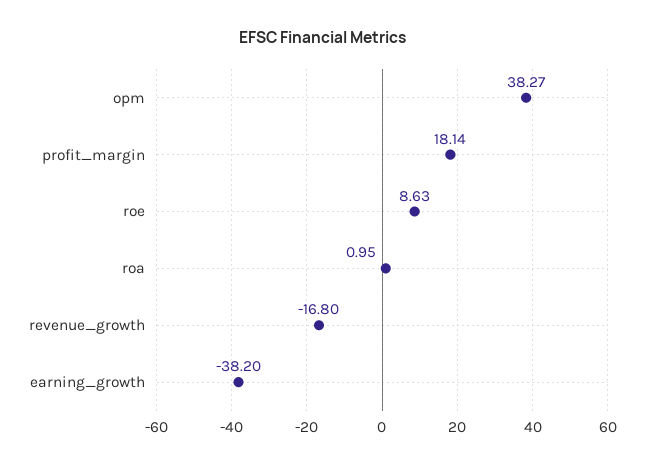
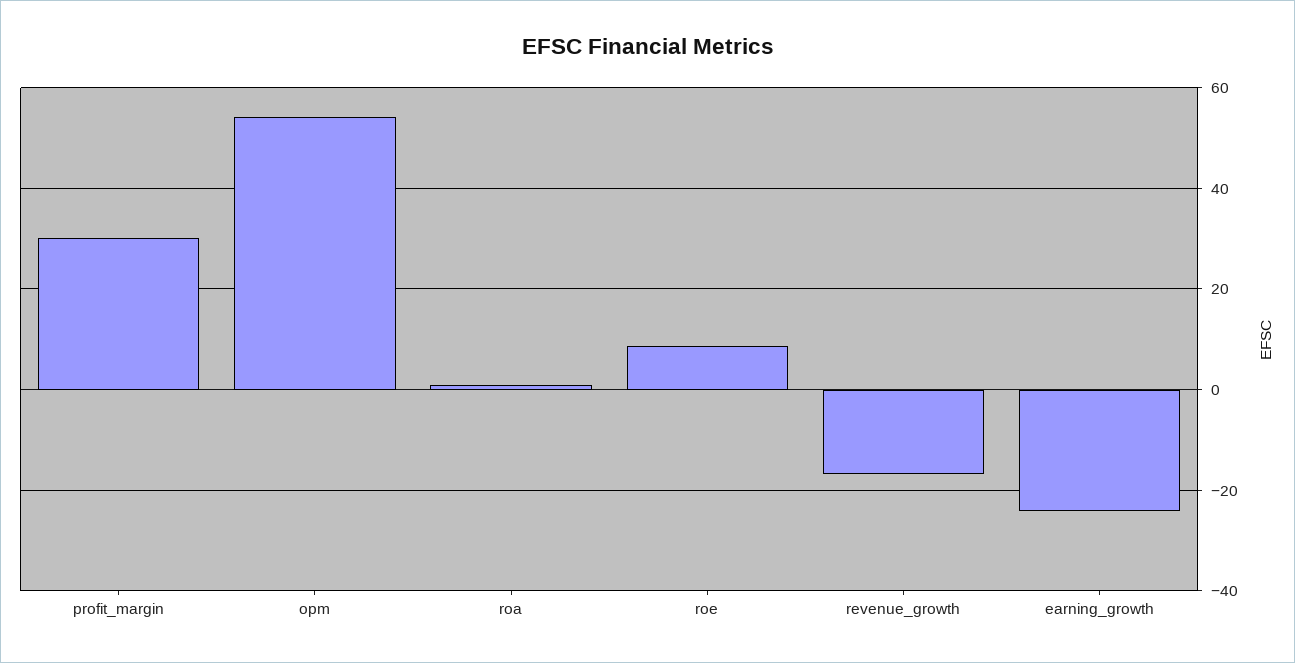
opm: 38.27 -> 54
profit_margin: 18.14 -> 30
earning_growth: -38.2 -> -24

